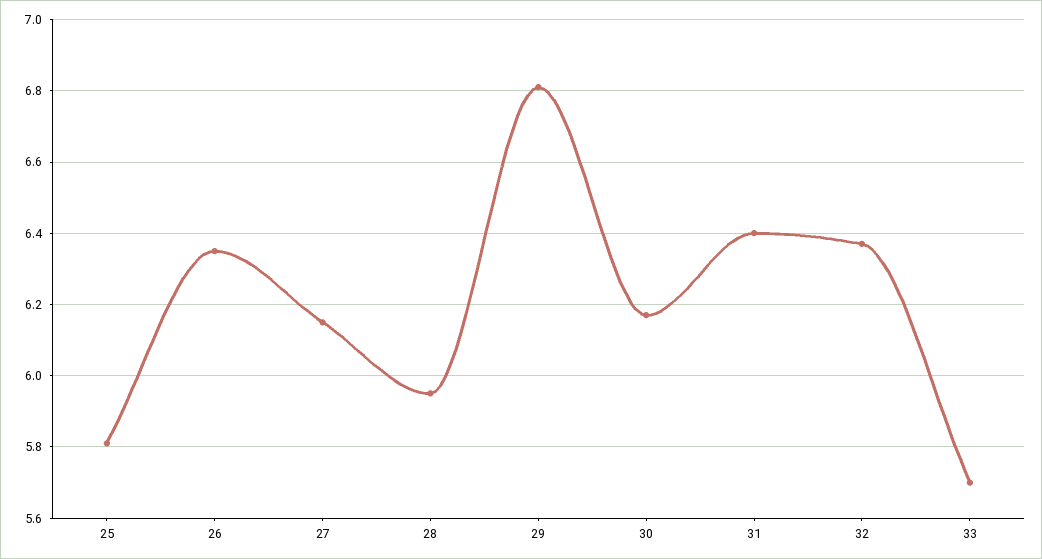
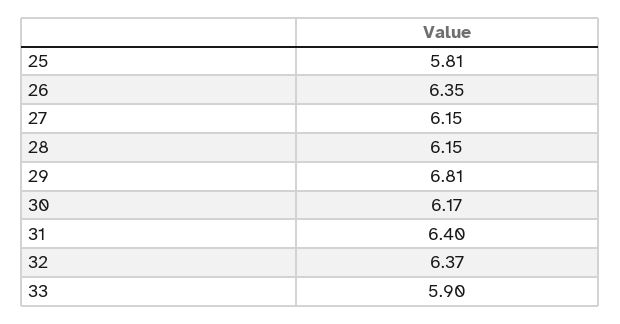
28: 5.95 -> 6.15
33: 5.7 -> 5.9

